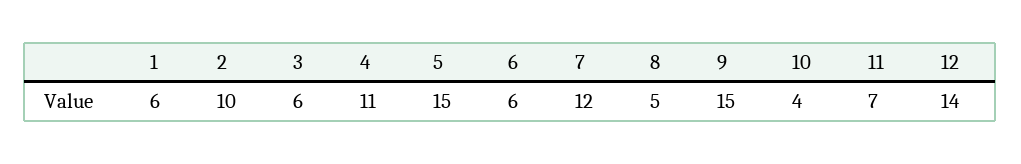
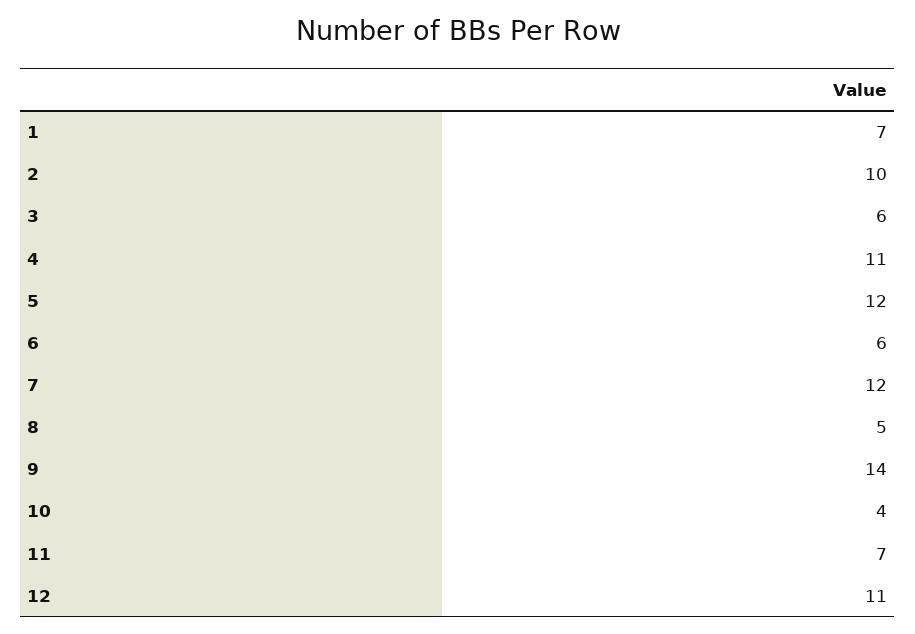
1: 6 -> 7
5: 15 -> 12
9: 15 -> 14
12: 14 -> 11

